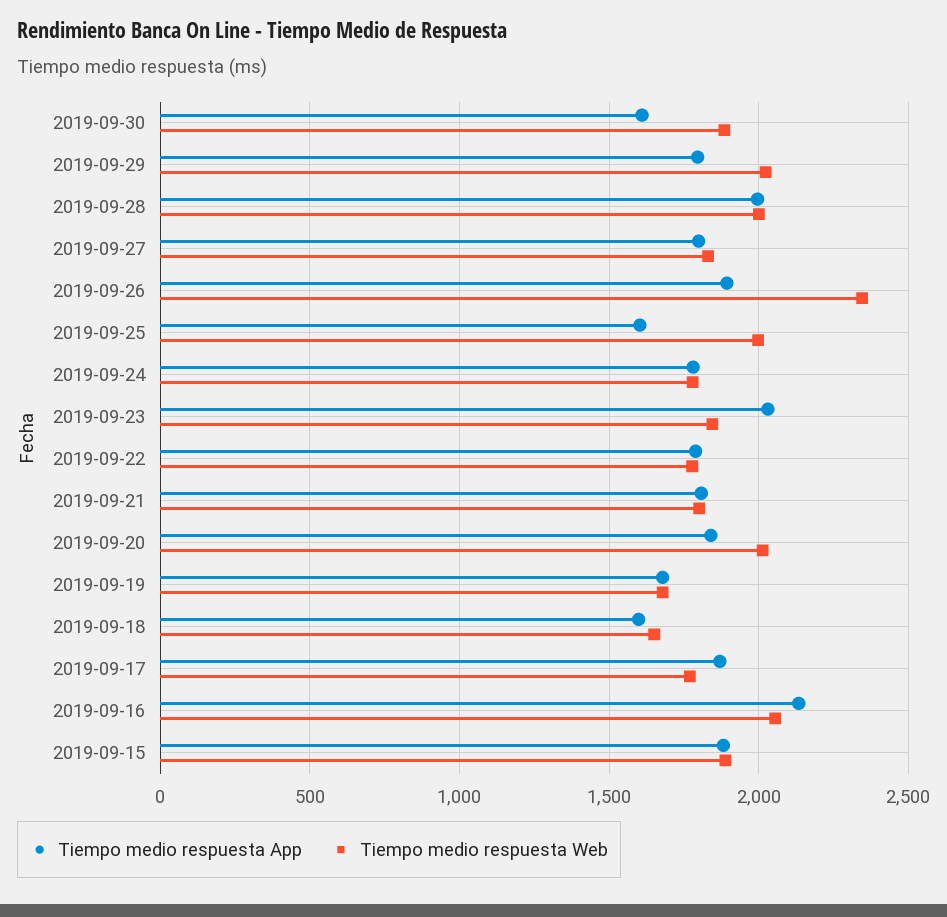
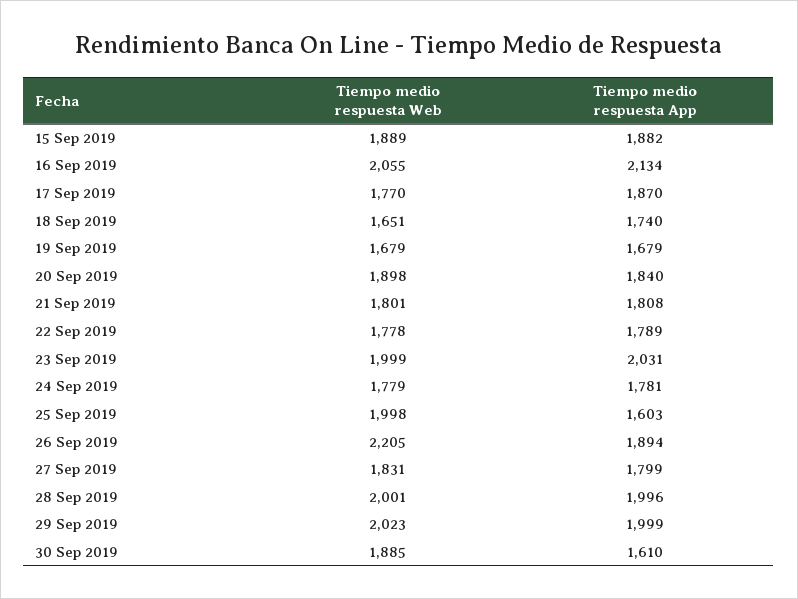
Tiempo medio respuesta App, 2019-09-29: 1800 -> 1999
Tiempo medio respuesta Web, 2019-09-26: 2350 -> 2205
Tiempo medio respuesta Web, 2019-09-23: 1850 -> 1999
Tiempo medio respuesta Web, 2019-09-20: 2000 -> 1898
Tiempo medio respuesta App, 2019-09-18: 1600 -> 1740

